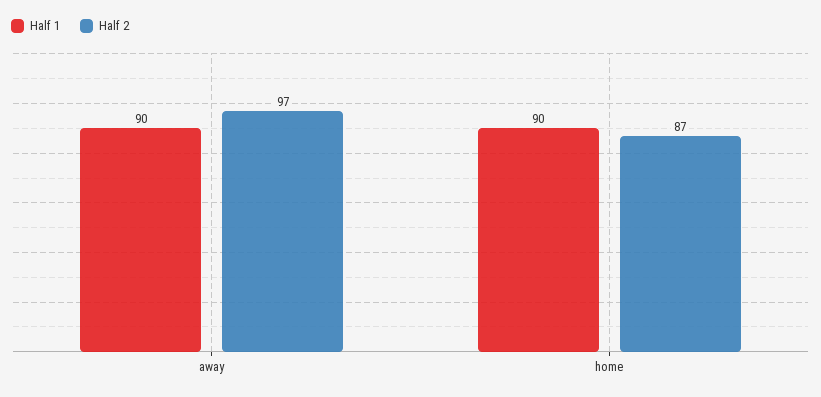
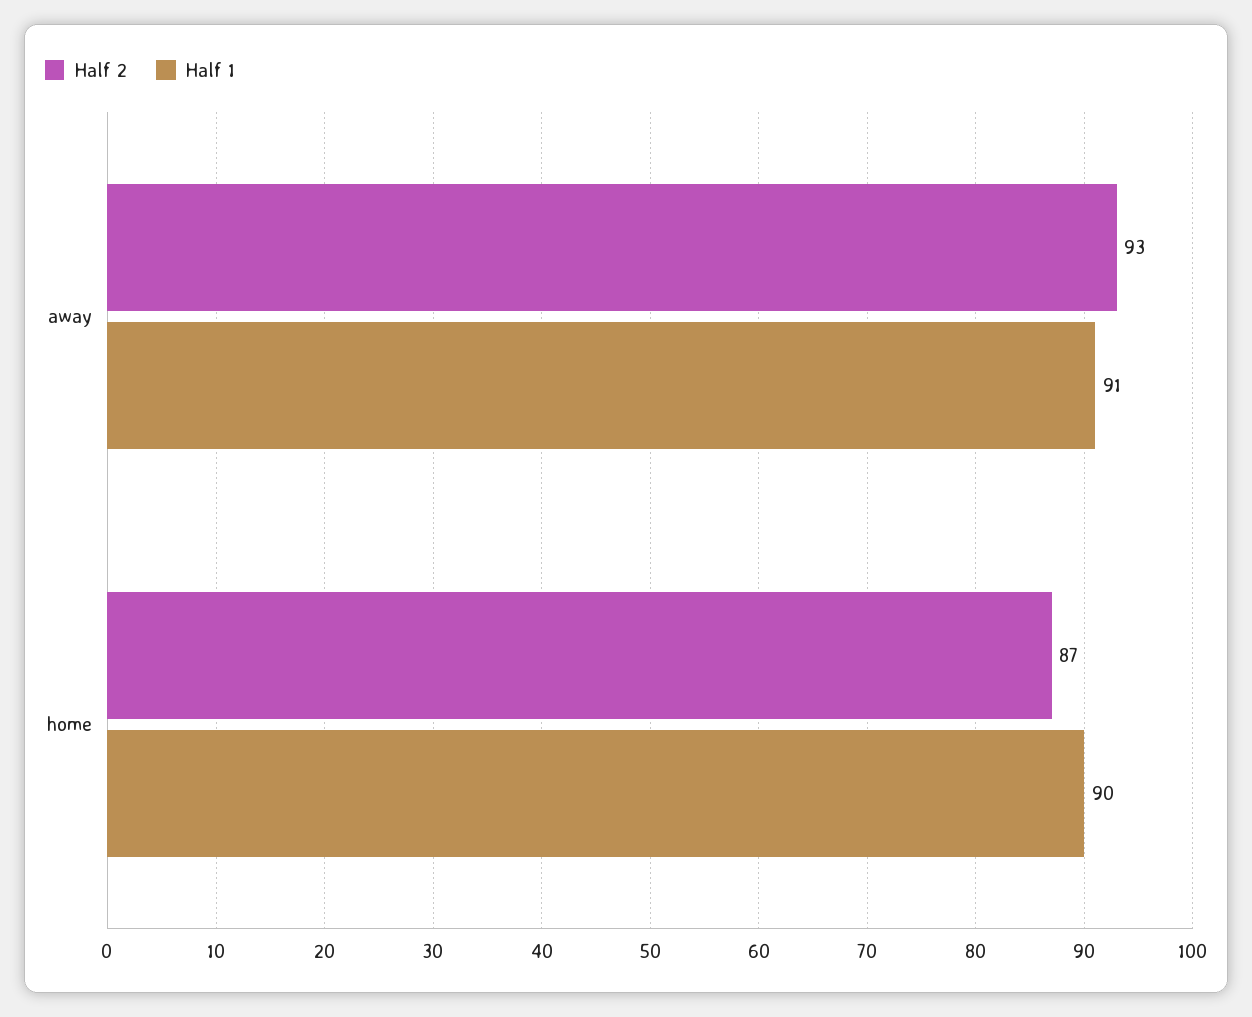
Half 1, away: 90 -> 91
Half 2, away: 97 -> 93

